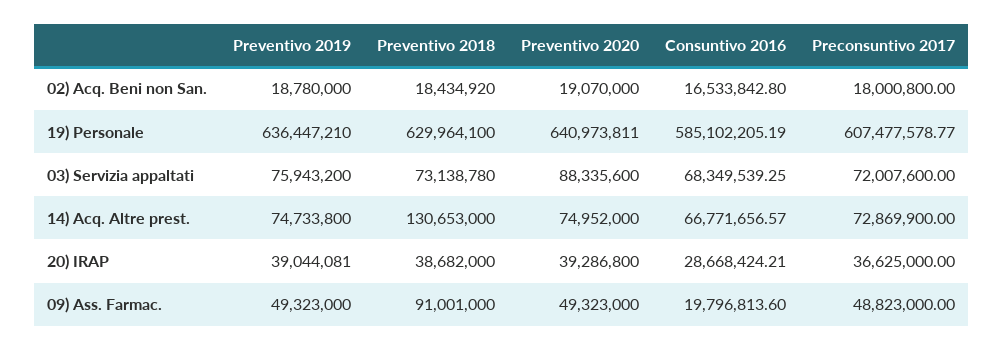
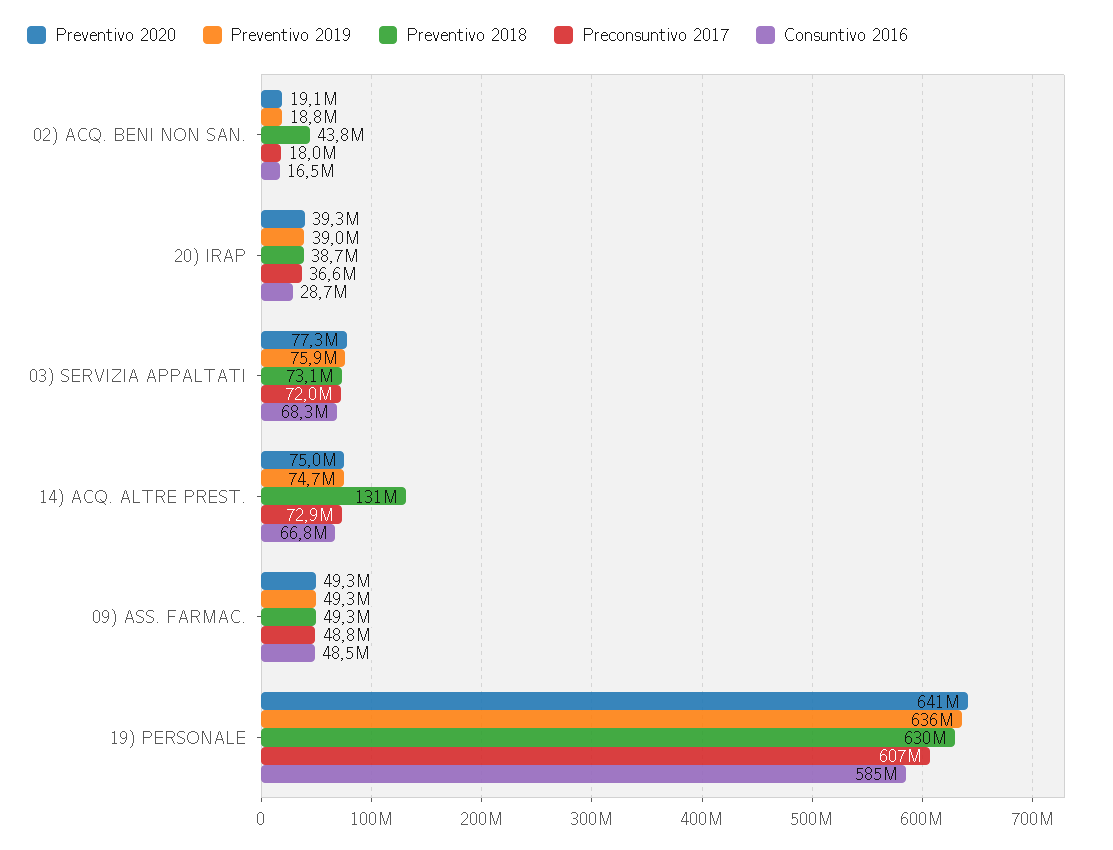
Preventivo 2018, 02) Acq. Beni non San.: 18434920 -> 43800000
Preventivo 2020, 03) Servizia appaltati: 88335600 -> 77300000
Preventivo 2018, 09) Ass. Farmac.: 91001000 -> 49300000
Consuntivo 2016, 09) Ass. Farmac.: 19796813.6 -> 48500000

